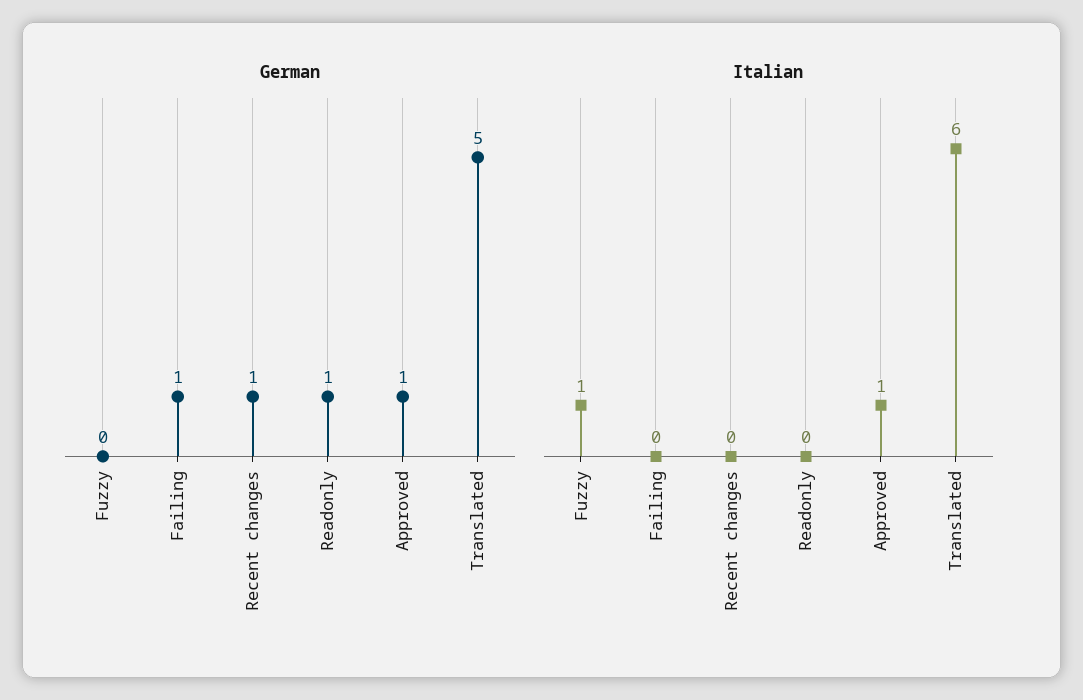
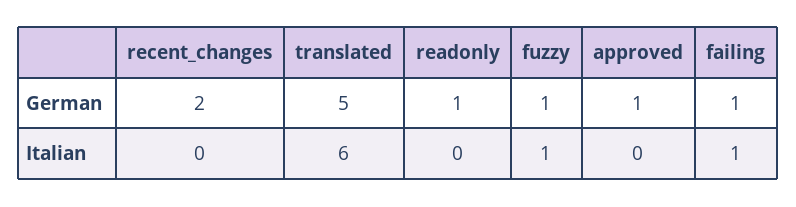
German, Fuzzy: 0 -> 1
German, Recent changes: 1 -> 2
Italian, Failing: 0 -> 1
Italian, Approved: 1 -> 0

